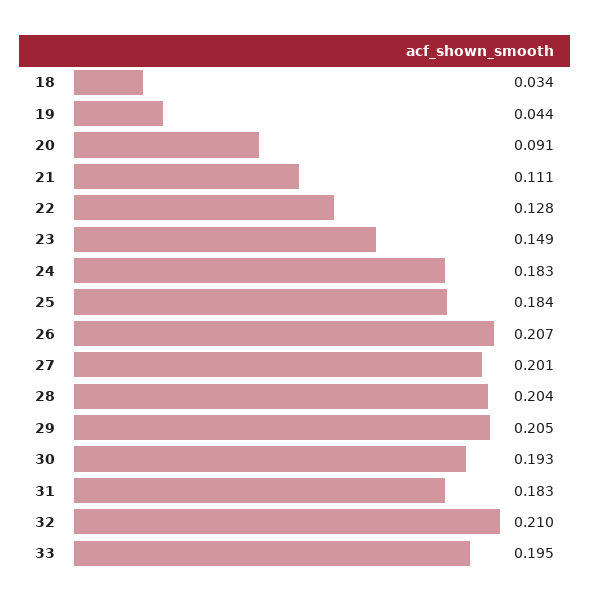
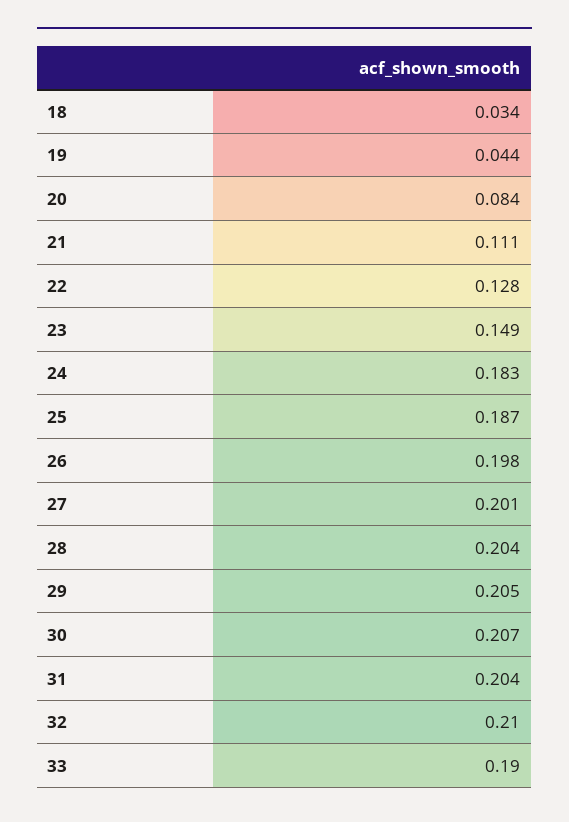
20: 0.091 -> 0.084
25: 0.184 -> 0.187
26: 0.207 -> 0.198
30: 0.193 -> 0.207
31: 0.183 -> 0.204
33: 0.195 -> 0.19

